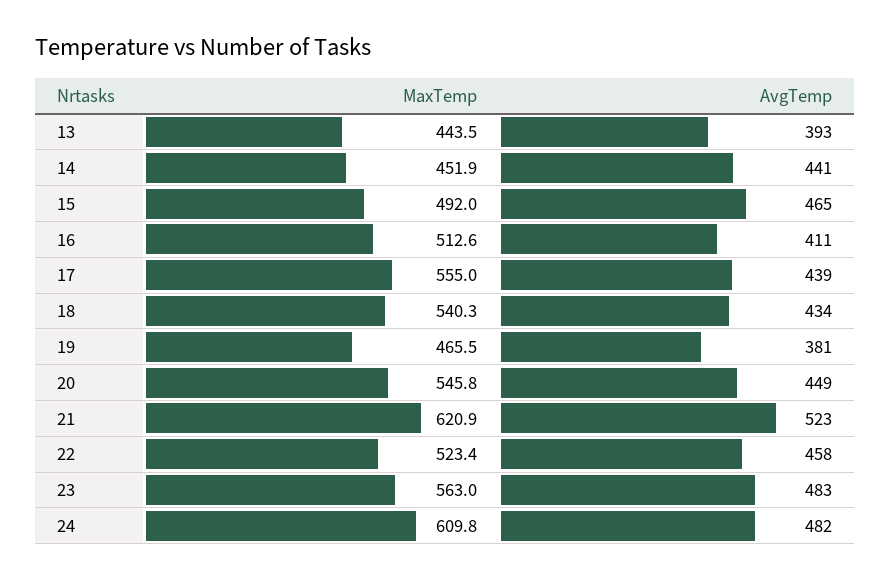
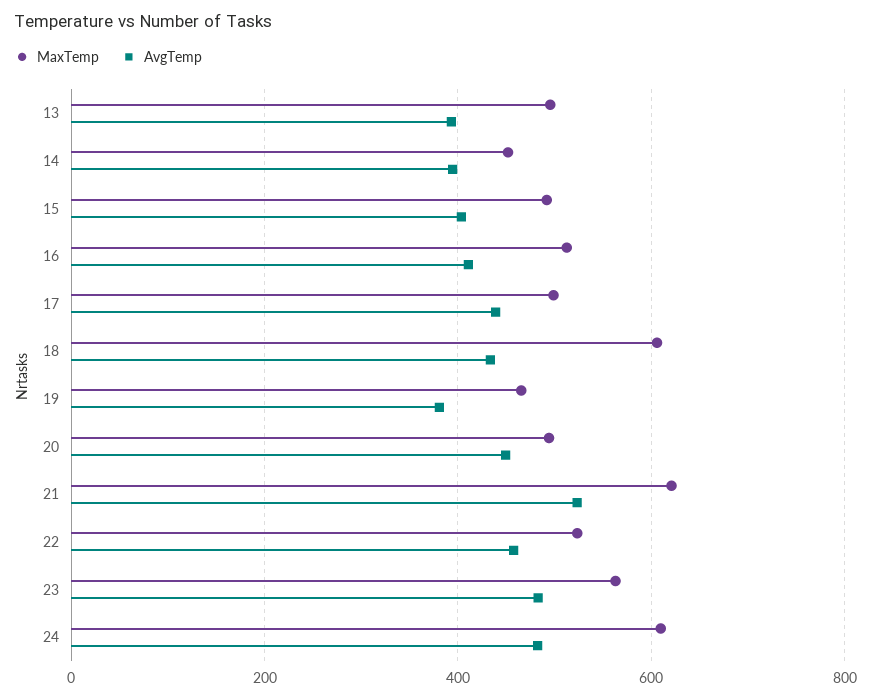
MaxTemp, 13: 443.5 -> 500
AvgTemp, 14: 441 -> 400
AvgTemp, 15: 465 -> 400
MaxTemp, 17: 555 -> 500
MaxTemp, 18: 540.3 -> 600
MaxTemp, 20: 545.8 -> 500

